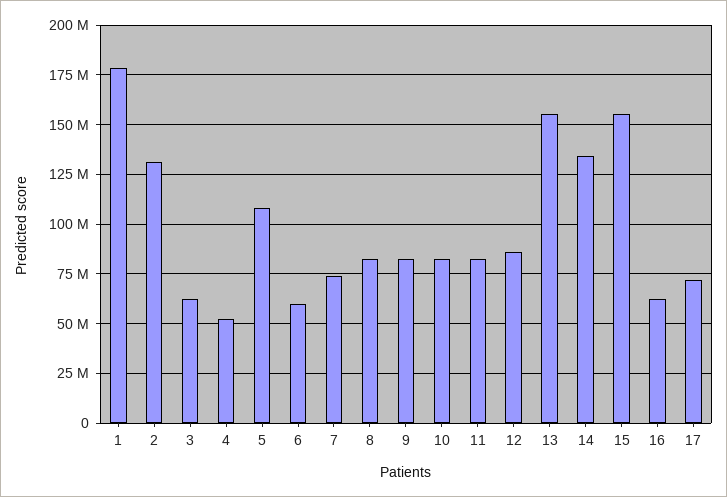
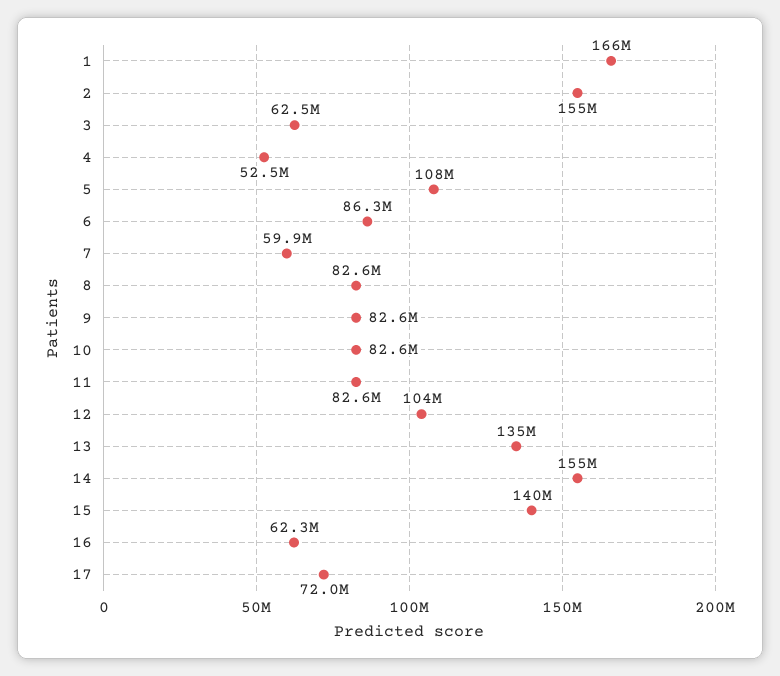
1: 180000000 -> 166000000
2: 130000000 -> 155000000
6: 60000000 -> 86300000
7: 75000000 -> 59900000
12: 85000000 -> 104000000
13: 155000000 -> 135000000
14: 135000000 -> 155000000
15: 155000000 -> 140000000

